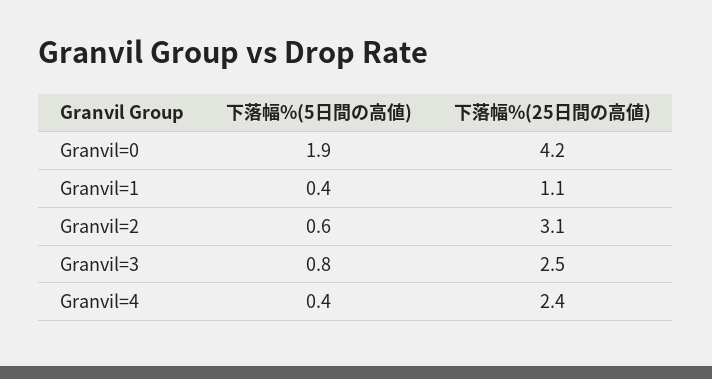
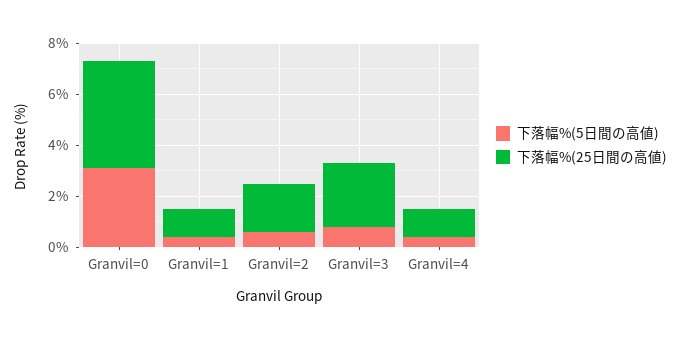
下落幅%(5日間の高値), Granvil=0: 1.9 -> 3
下落幅%(25日間の高値), Granvil=2: 3.1 -> 2
下落幅%(25日間の高値), Granvil=4: 2.4 -> 1

